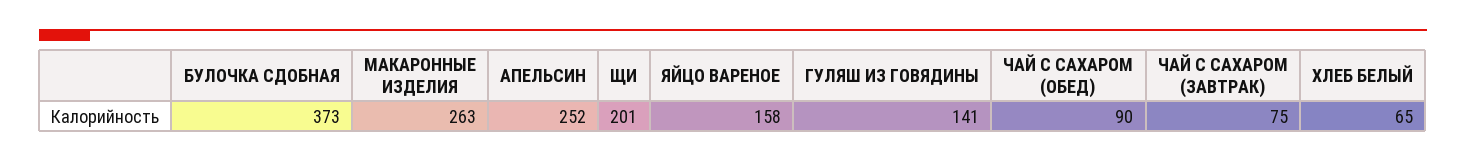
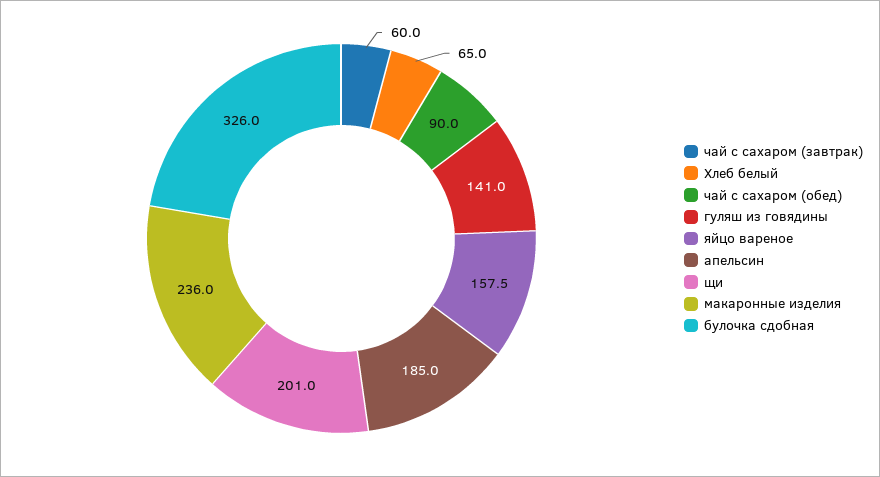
БУЛОЧКА СДОБНАЯ: 373 -> 326
МАКАРОННЫЕ ИЗДЕЛИЯ: 263 -> 236
АПЕЛЬСИН: 252 -> 185
ЧАЙ С САХАРОМ (ЗАВТРАК): 75 -> 60

